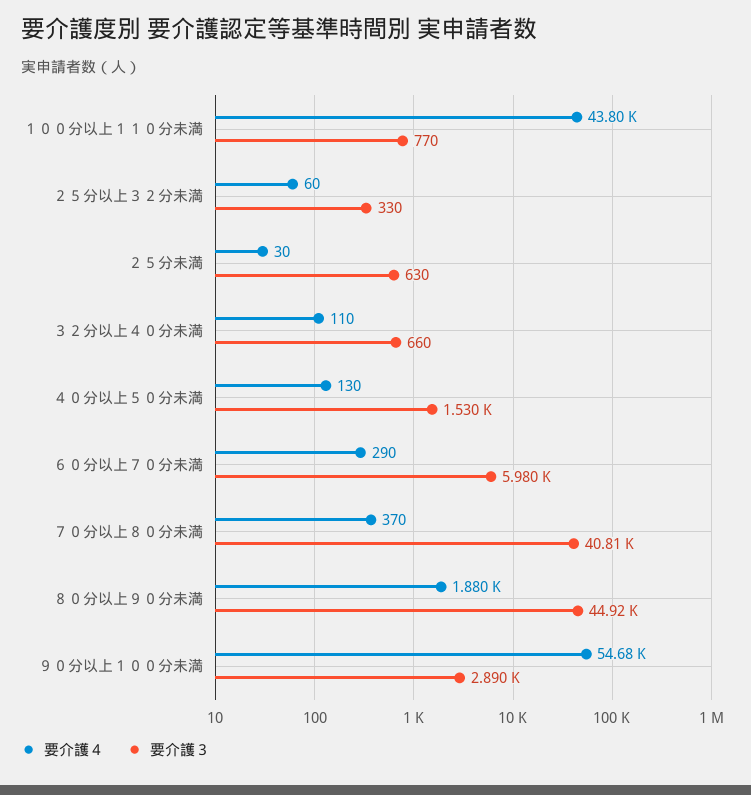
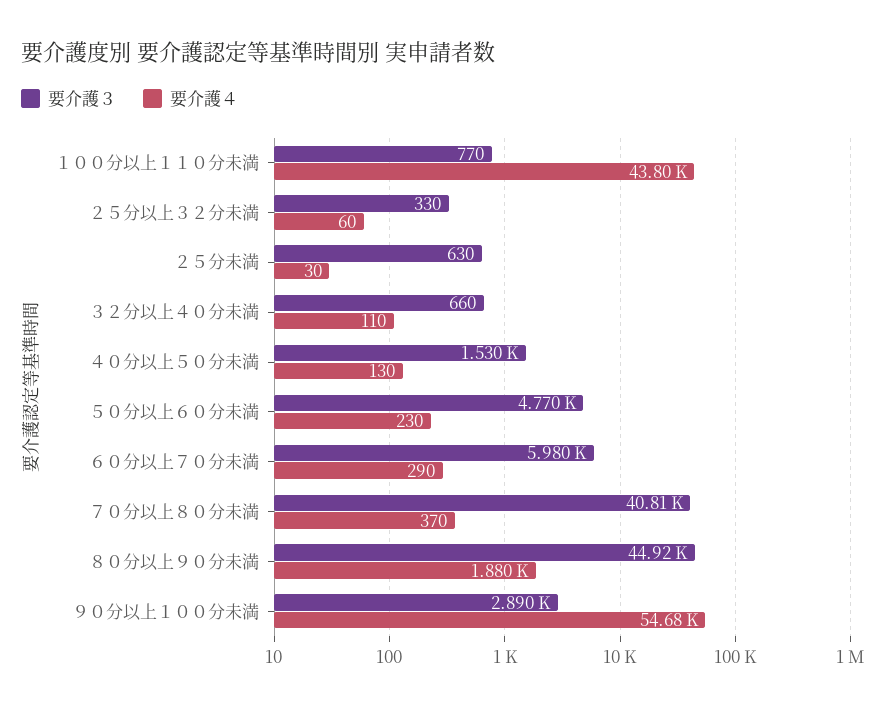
要介護３, ５０分以上６０分未満: none -> 4770
要介護４, ５０分以上６０分未満: none -> 230

